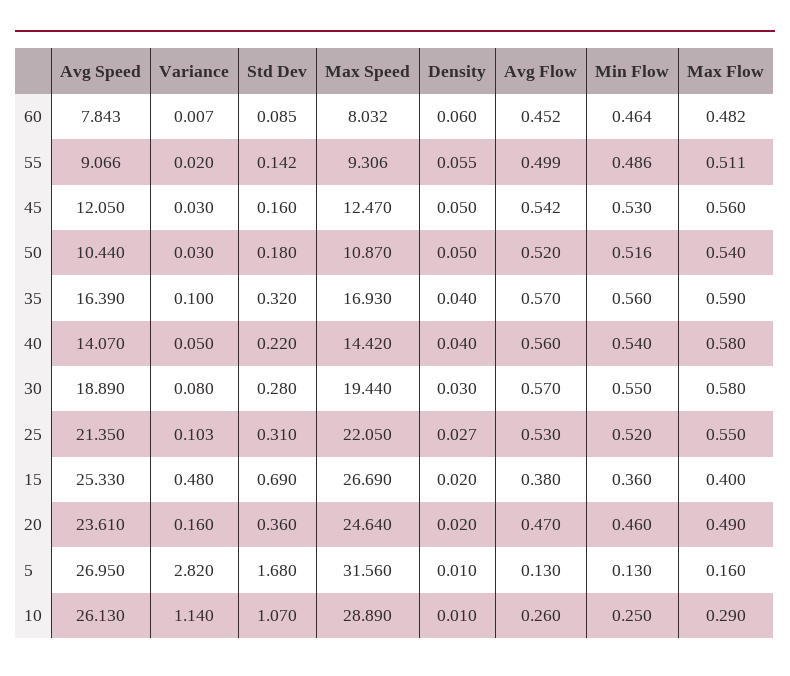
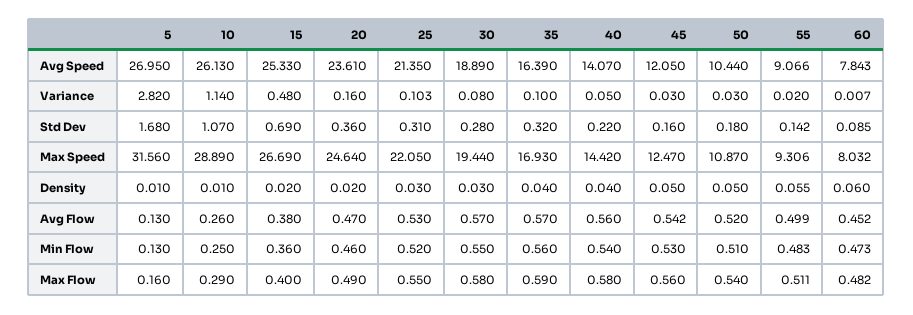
Min Flow, 60: 0.464 -> 0.473
Min Flow, 55: 0.486 -> 0.483
Min Flow, 50: 0.516 -> 0.51
Density, 25: 0.027 -> 0.03

